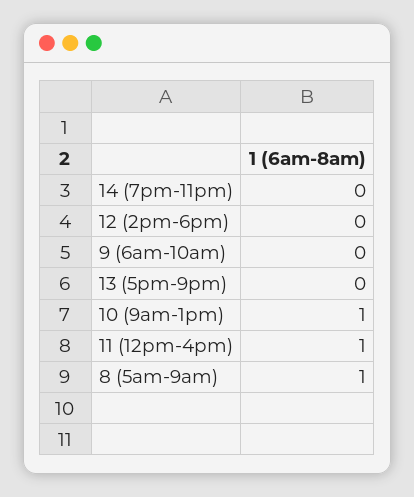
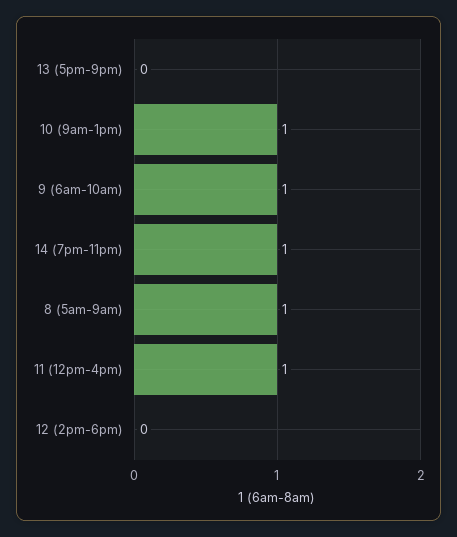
14 (7pm-11pm): 0 -> 1
9 (6am-10am): 0 -> 1

